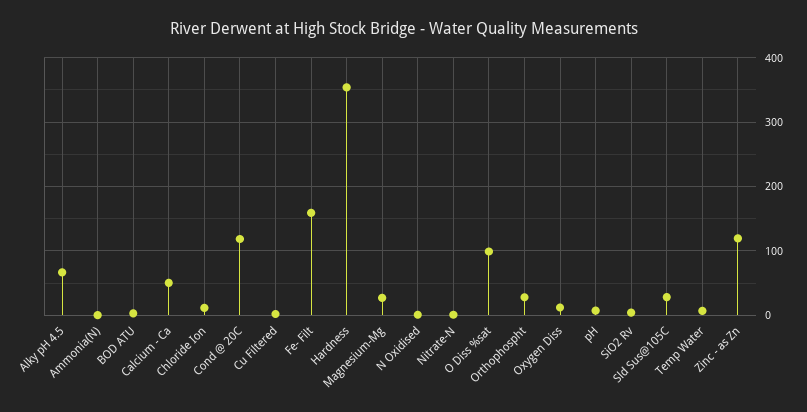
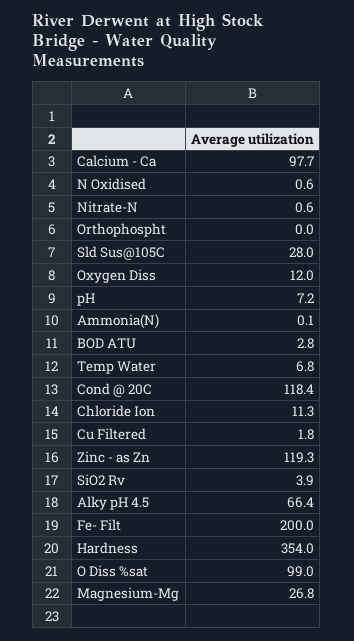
Calcium - Ca: 50 -> 97.7
Fe- Filt: 160 -> 200
Orthophospht: 30 -> 0

